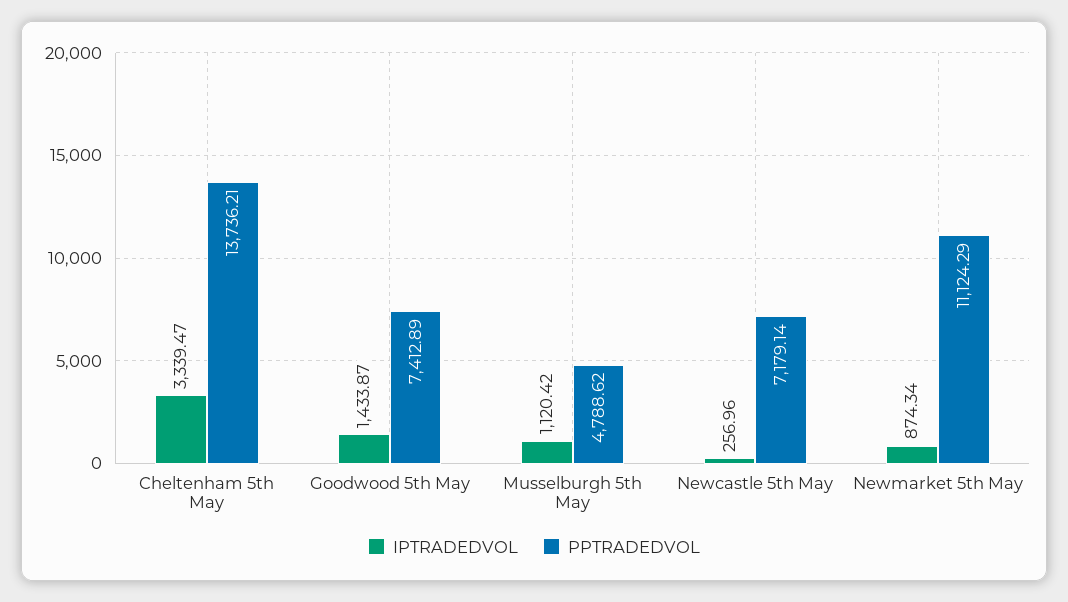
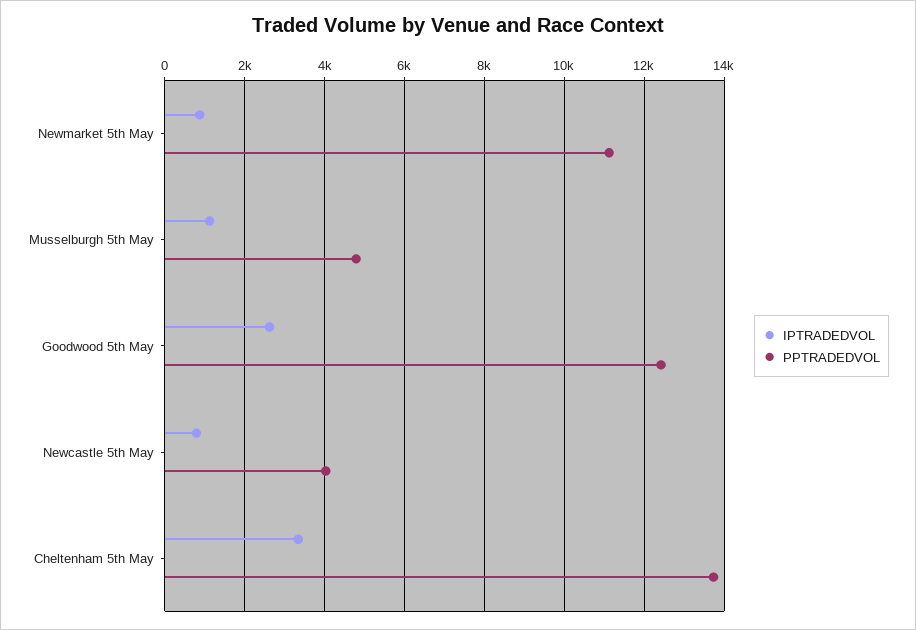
IPTRADEDVOL, Goodwood 5th May: 1433.87 -> 2600
PPTRADEDVOL, Goodwood 5th May: 7412.89 -> 12400
IPTRADEDVOL, Newcastle 5th May: 256.96 -> 800
PPTRADEDVOL, Newcastle 5th May: 7179.14 -> 4000

